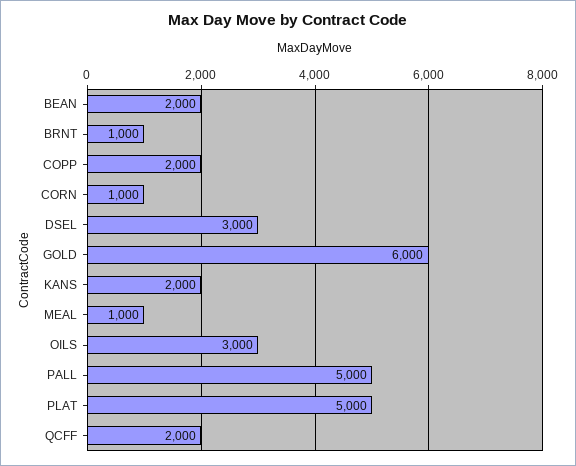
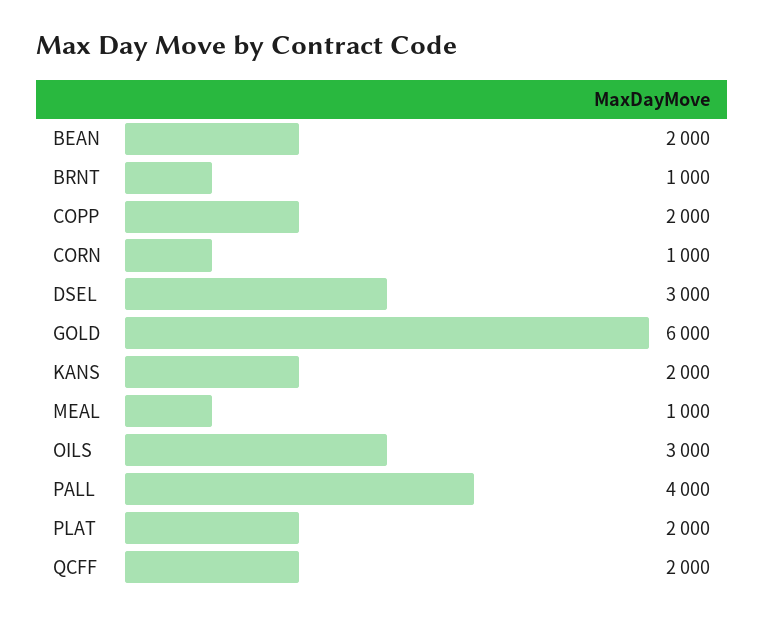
PALL: 5000 -> 4000
PLAT: 5000 -> 2000

